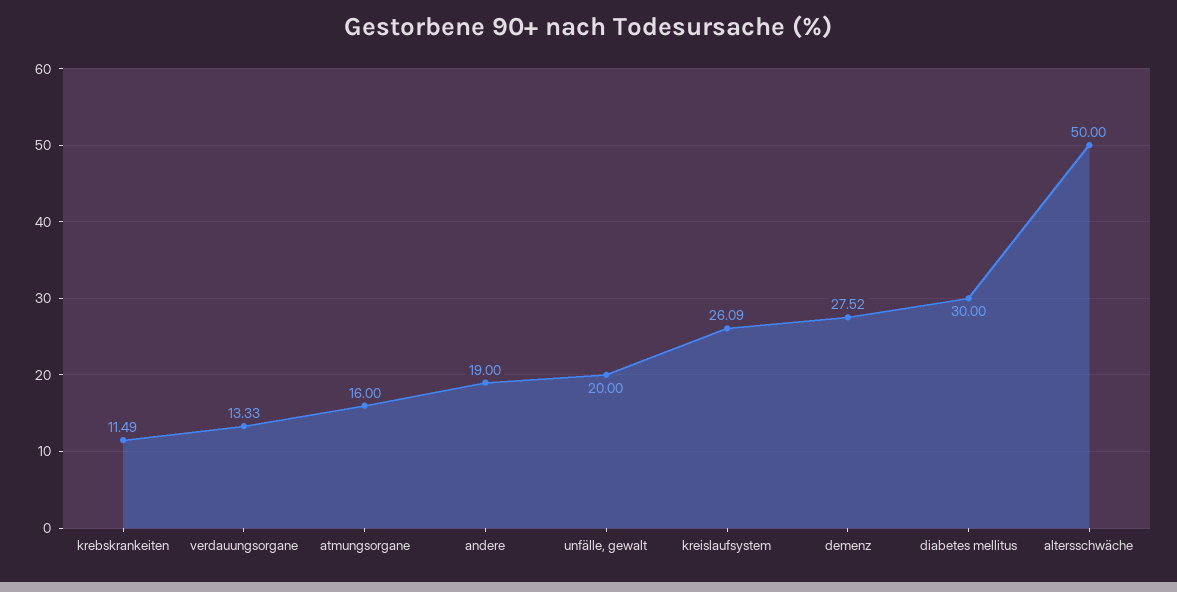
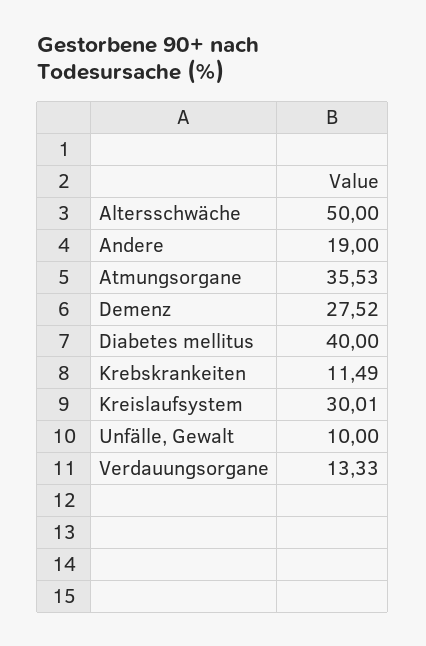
atmungsorgane: 16 -> 35.53
unfälle, gewalt: 20 -> 10
kreislaufsystem: 26.09 -> 30.01
diabetes mellitus: 30 -> 40

